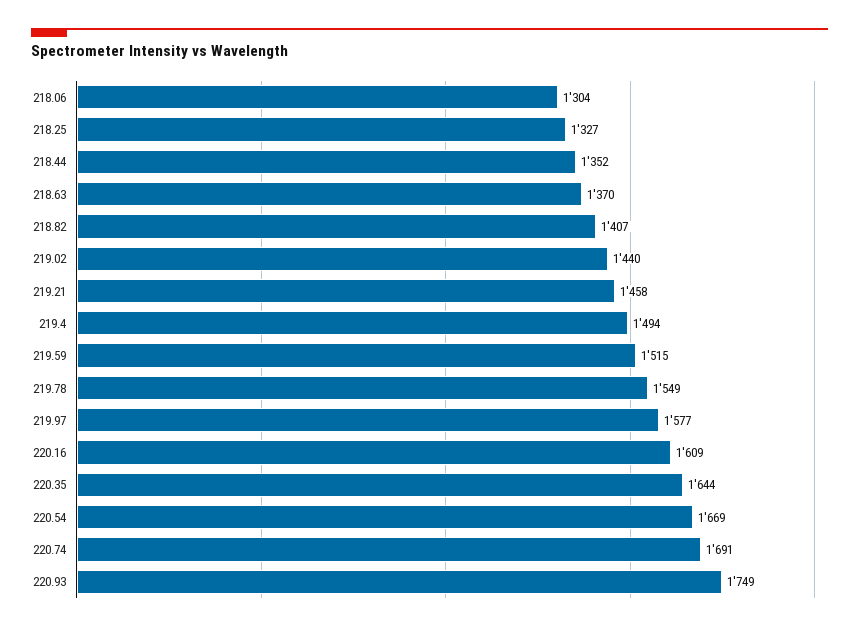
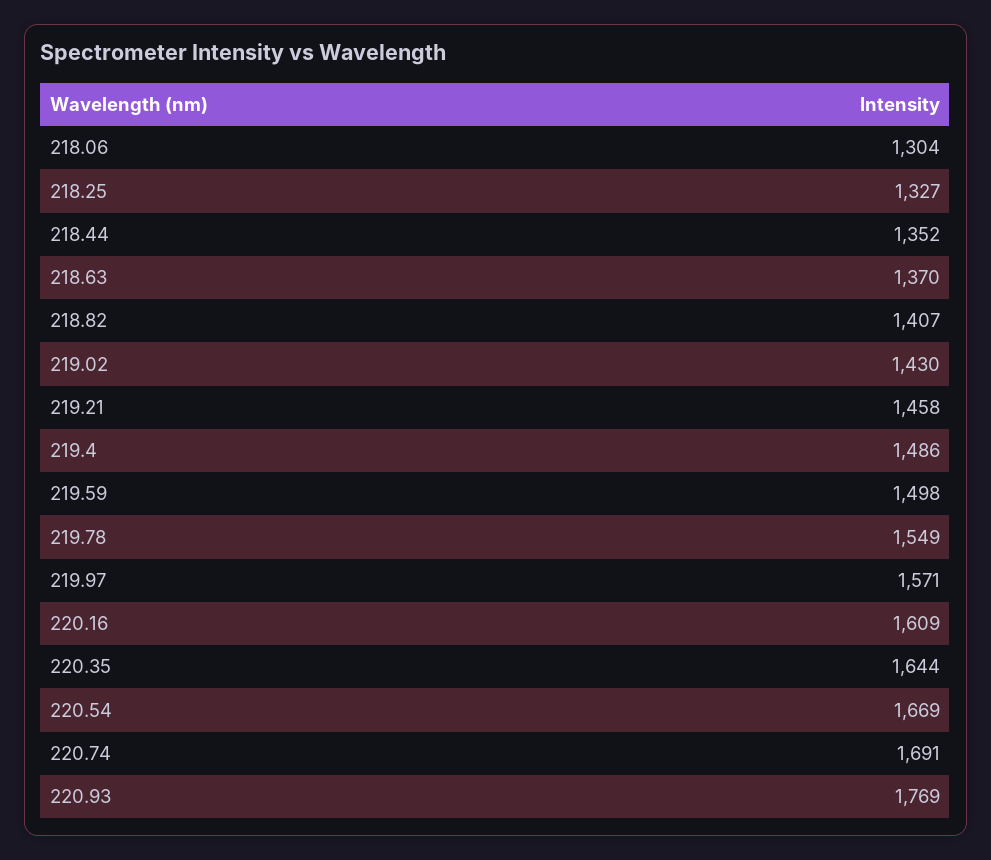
219.02: 1440 -> 1430
219.4: 1494 -> 1486
219.59: 1515 -> 1498
219.97: 1577 -> 1571
220.93: 1749 -> 1769

